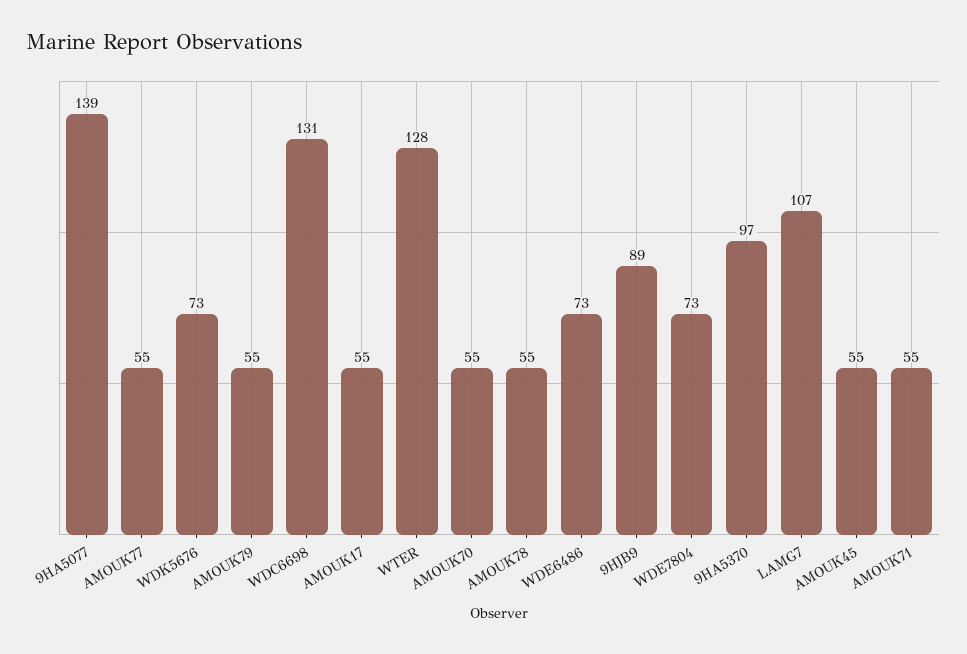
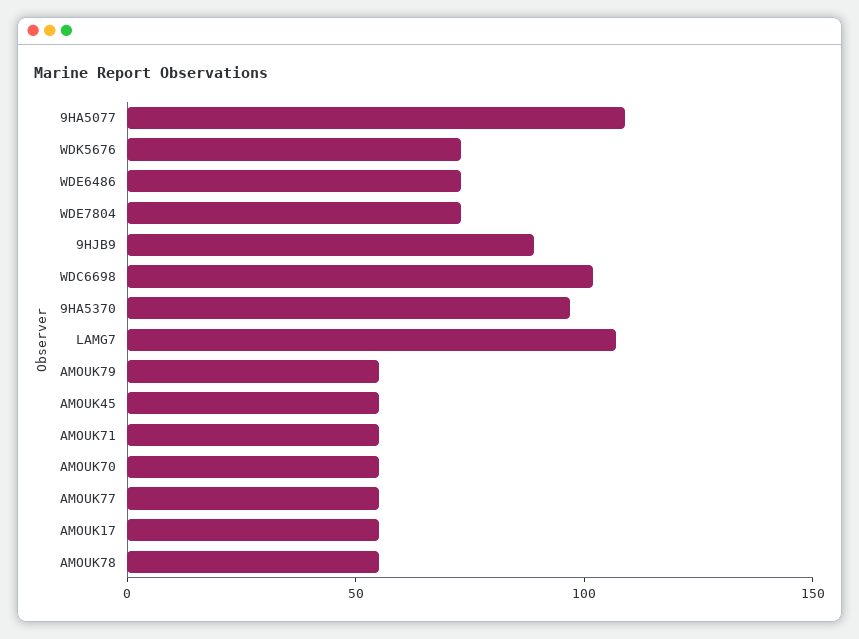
9HA5077: 139 -> 110
WDC6698: 131 -> 100
WTER: 128 -> none

